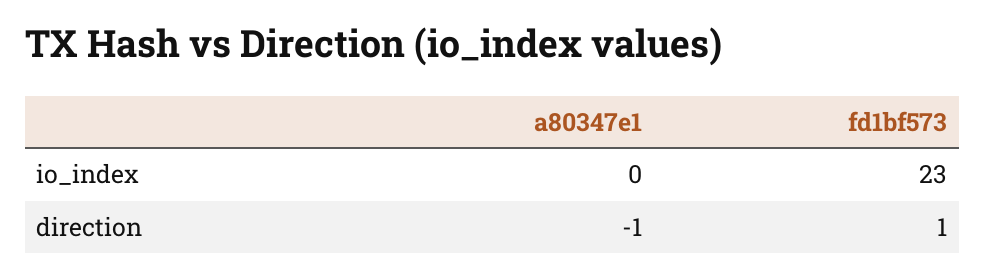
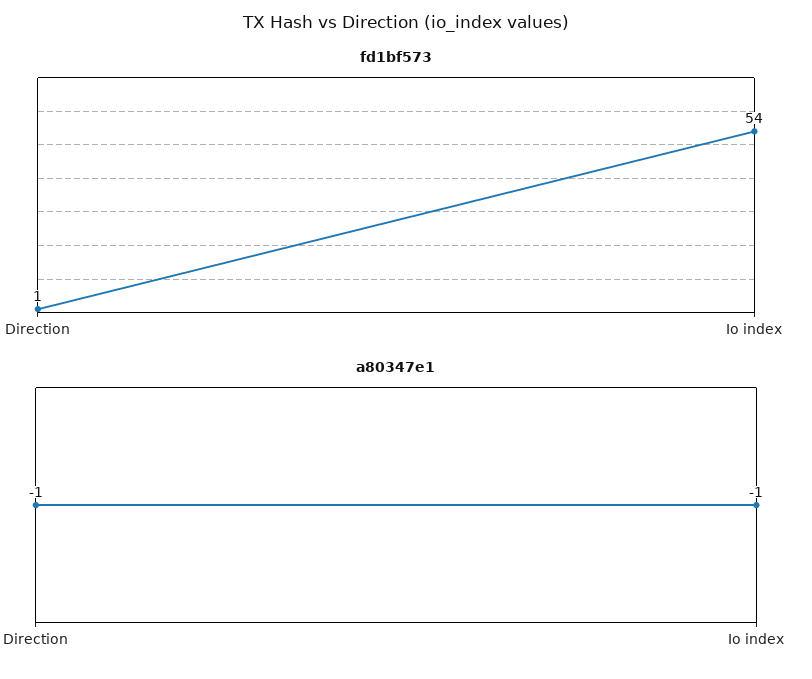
a80347e1, io_index: 0 -> -1
fd1bf573, io_index: 23 -> 54

